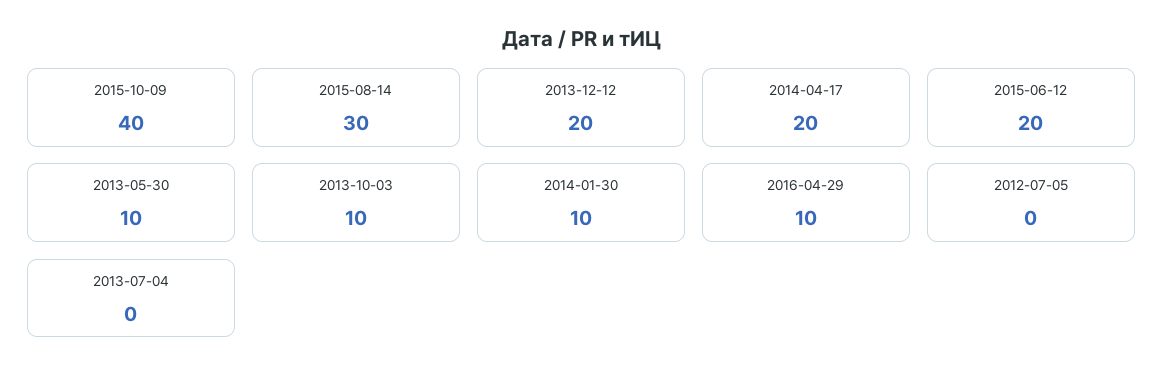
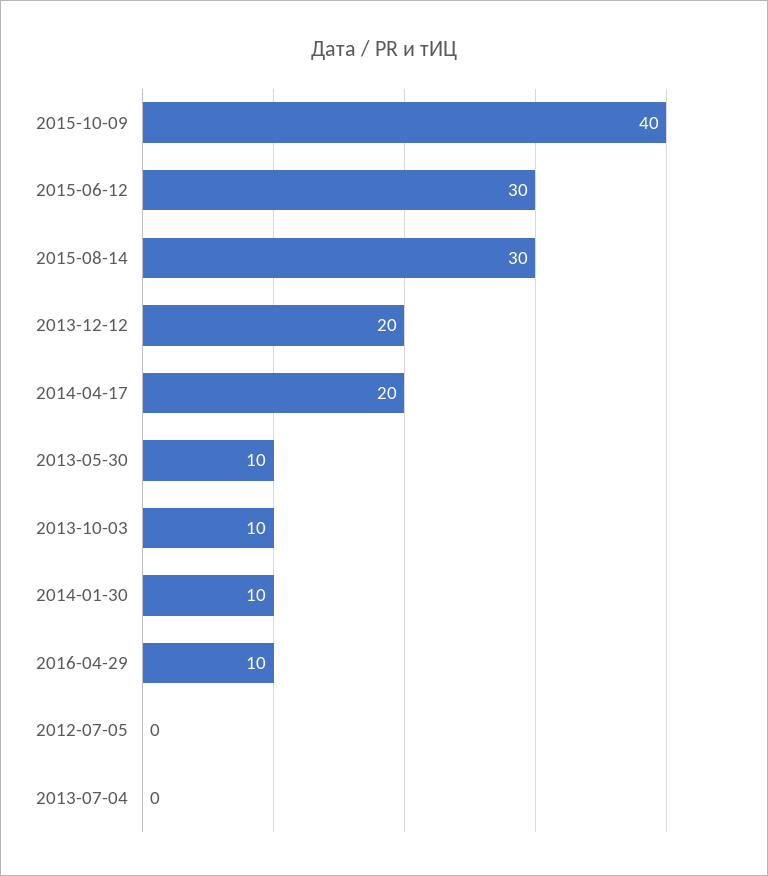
2015-06-12: 20 -> 30

